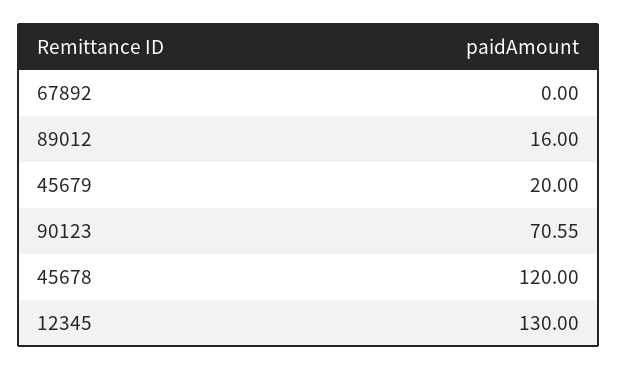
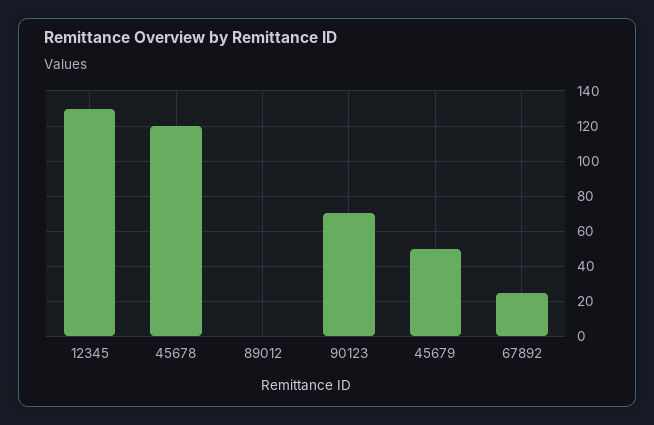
67892: 0 -> 25
89012: 16 -> 0
45679: 20 -> 50

